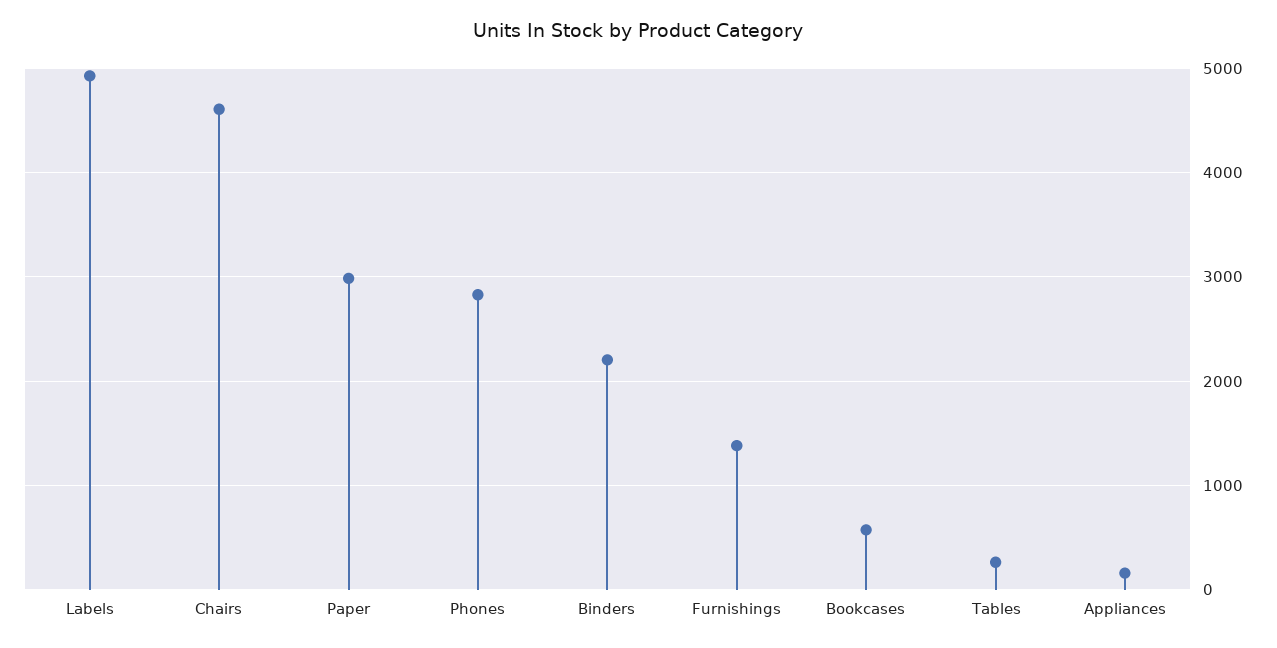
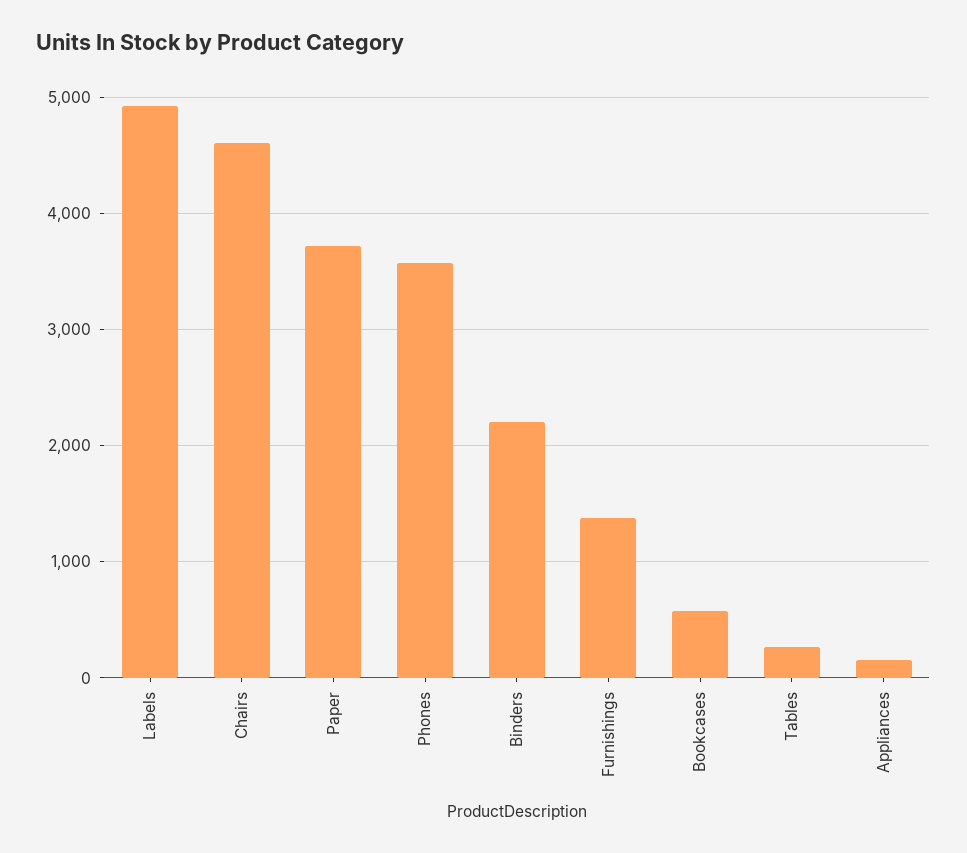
Paper: 3000 -> 3700
Phones: 2800 -> 3600

